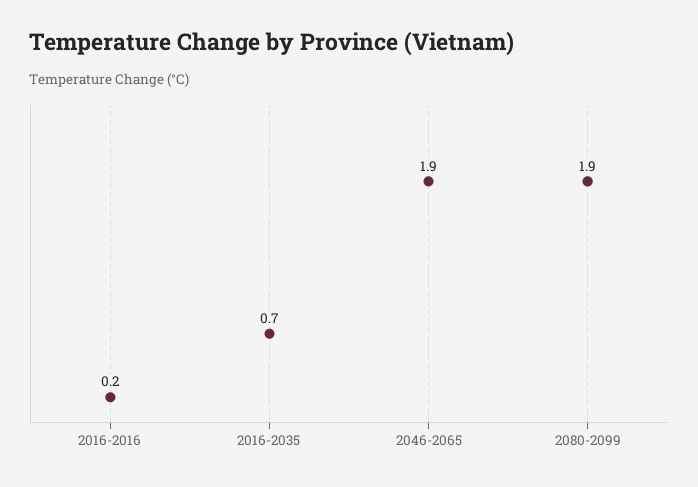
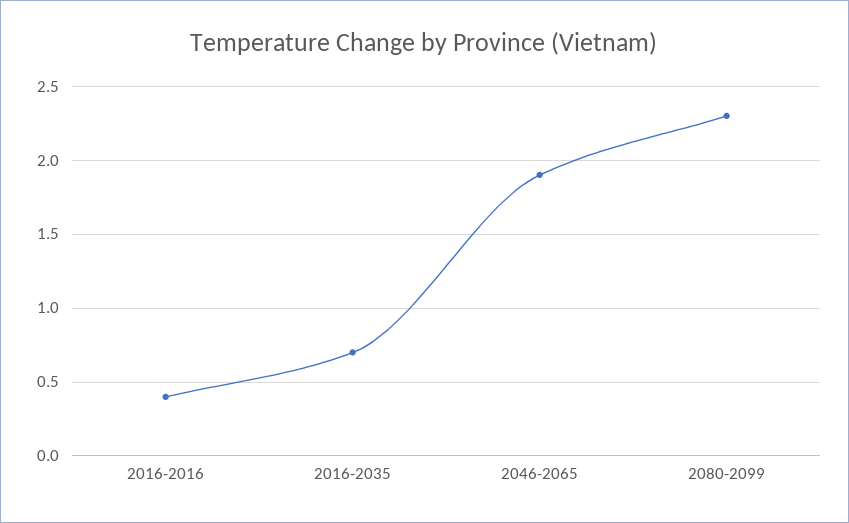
2016-2016: 0.2 -> 0.4
2080-2099: 1.9 -> 2.3

